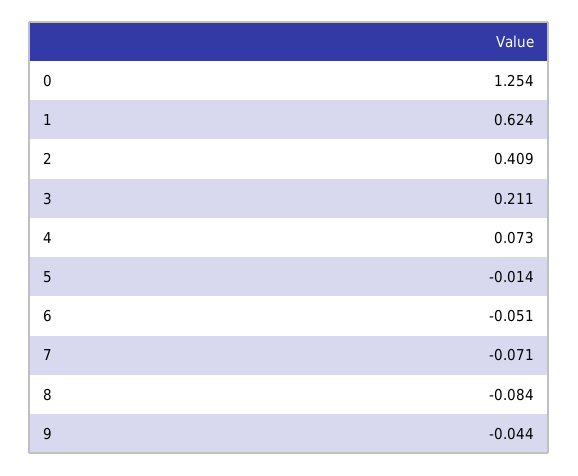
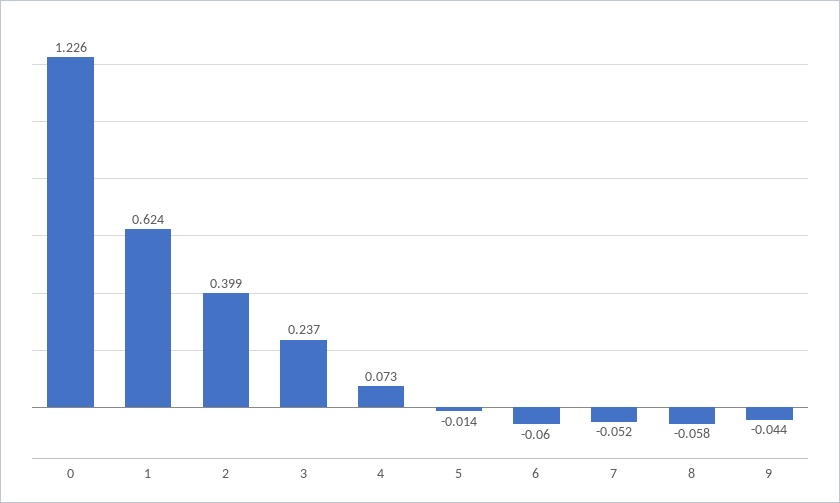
0: 1.254 -> 1.226
2: 0.409 -> 0.399
3: 0.211 -> 0.237
6: -0.051 -> -0.06
7: -0.071 -> -0.052
8: -0.084 -> -0.058

